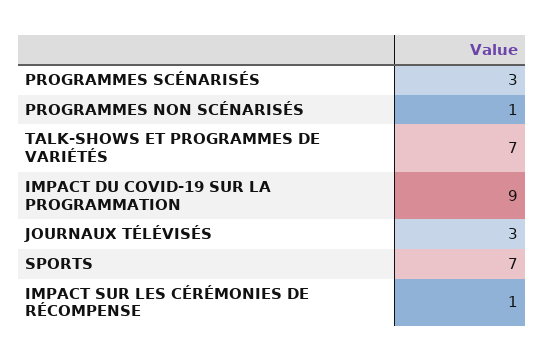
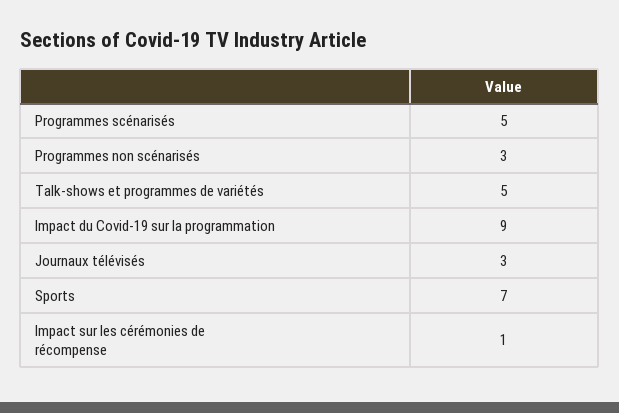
PROGRAMMES SCÉNARISÉS: 3 -> 5
PROGRAMMES NON SCÉNARISÉS: 1 -> 3
TALK-SHOWS ET PROGRAMMES DE VARIÉTÉS: 7 -> 5

